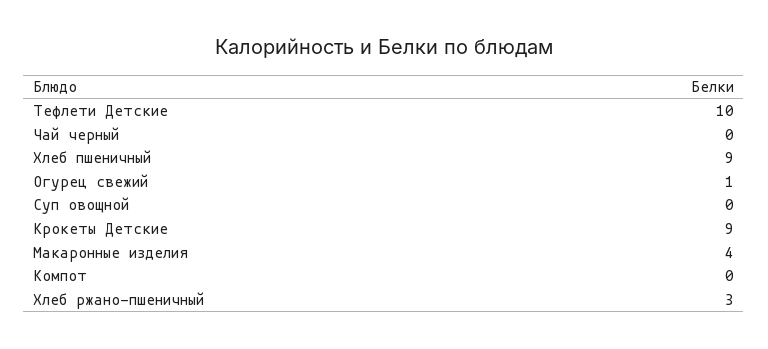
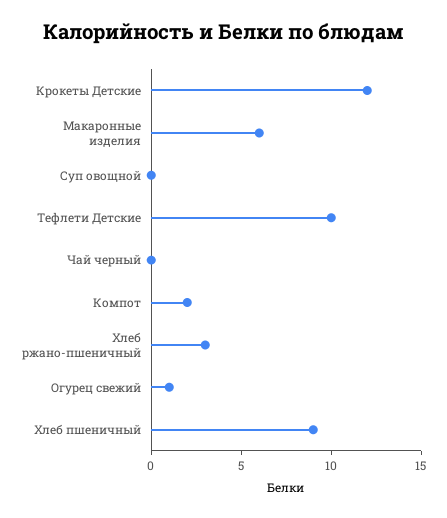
Крокеты Детские: 9 -> 12
Макаронные изделия: 4 -> 6
Компот: 0 -> 2

